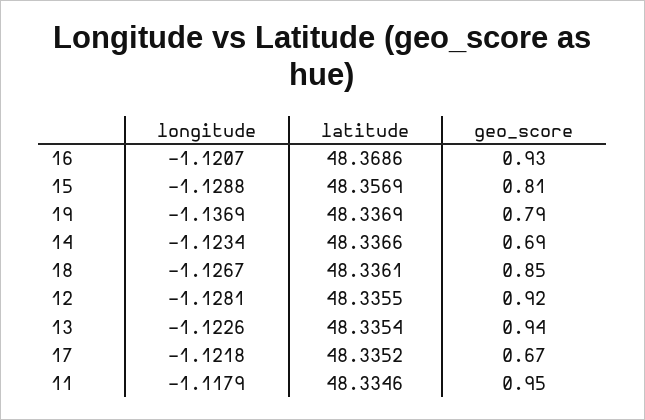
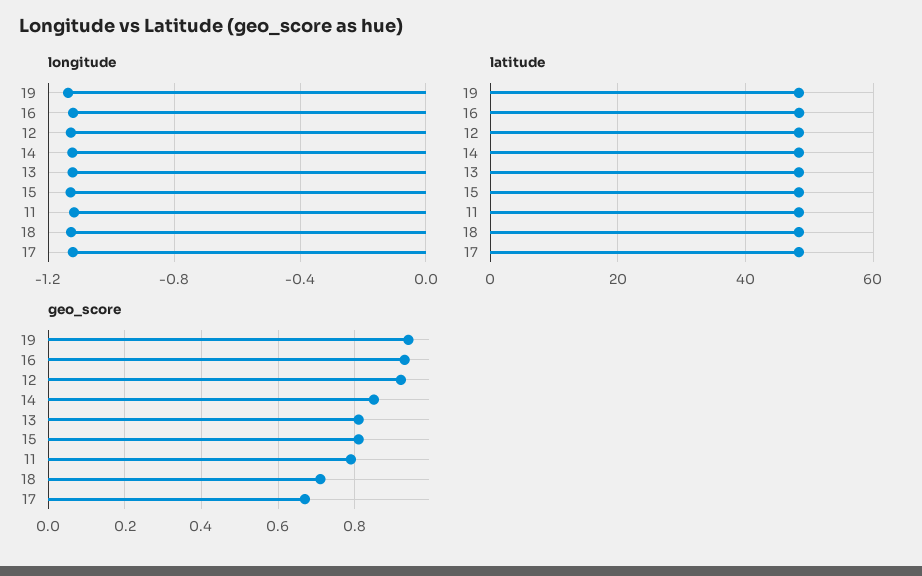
geo_score, 19: 0.79 -> 0.95
geo_score, 14: 0.69 -> 0.85
geo_score, 18: 0.85 -> 0.7
geo_score, 13: 0.94 -> 0.8
geo_score, 11: 0.95 -> 0.8

